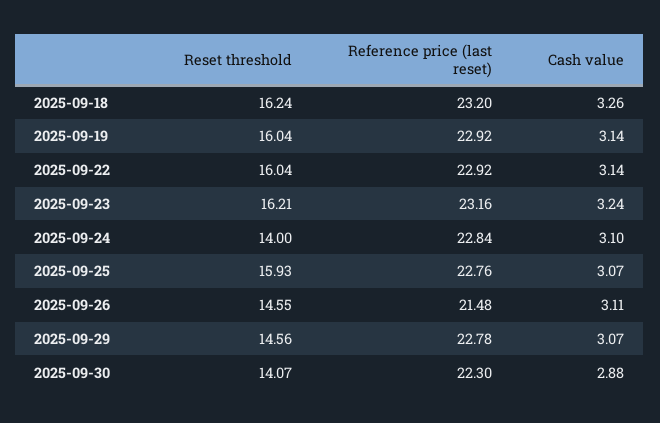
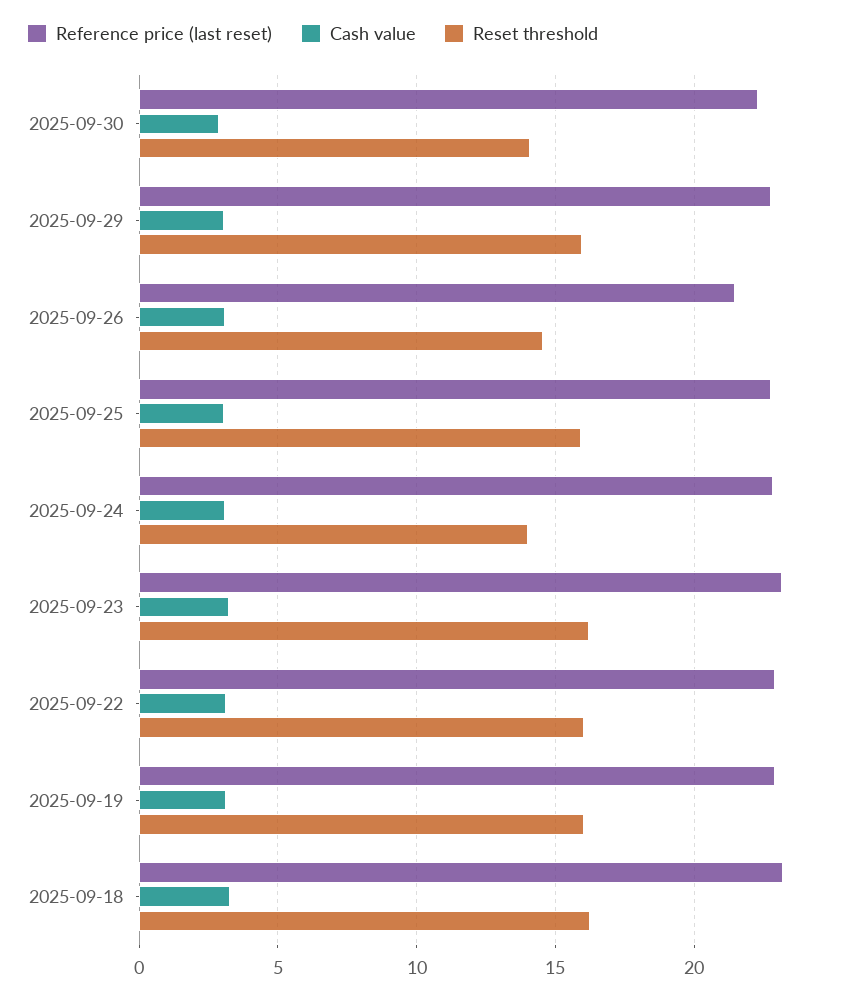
Reset threshold, 2025-09-29: 14.56 -> 16

